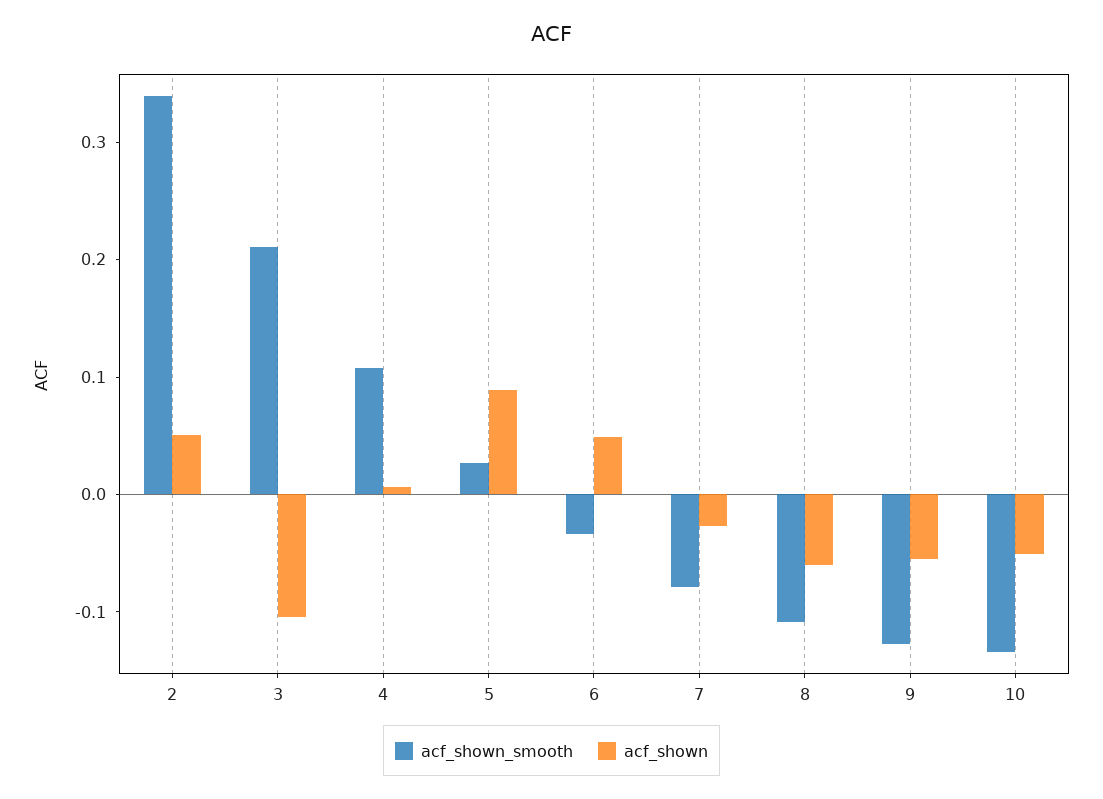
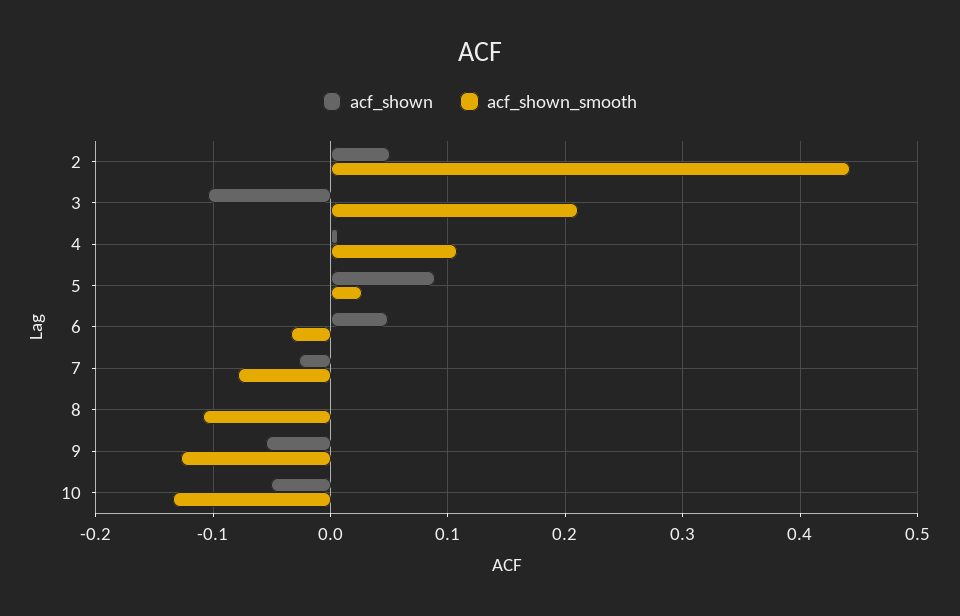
acf_shown_smooth, 2: 0.34 -> 0.44
acf_shown, 8: -0.06 -> 0

